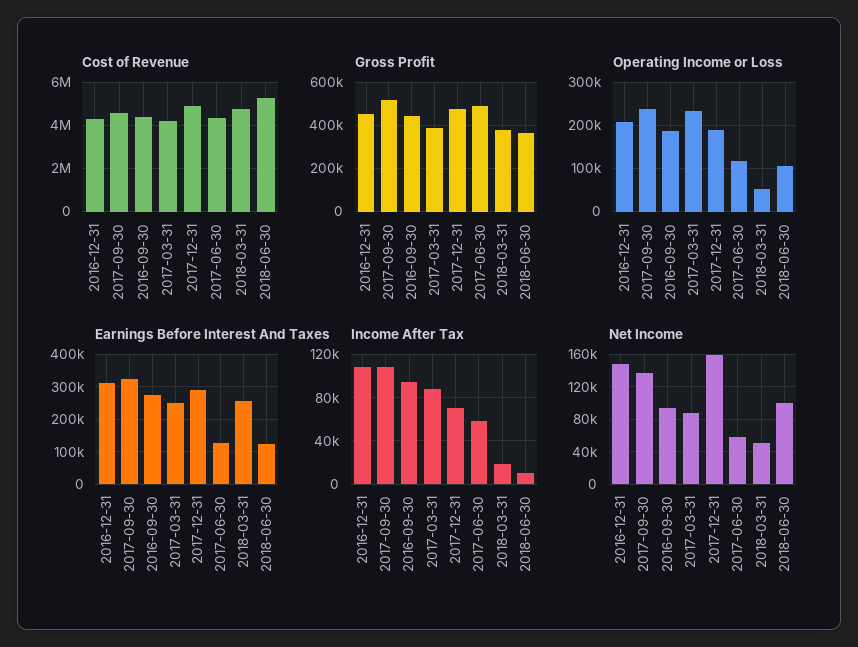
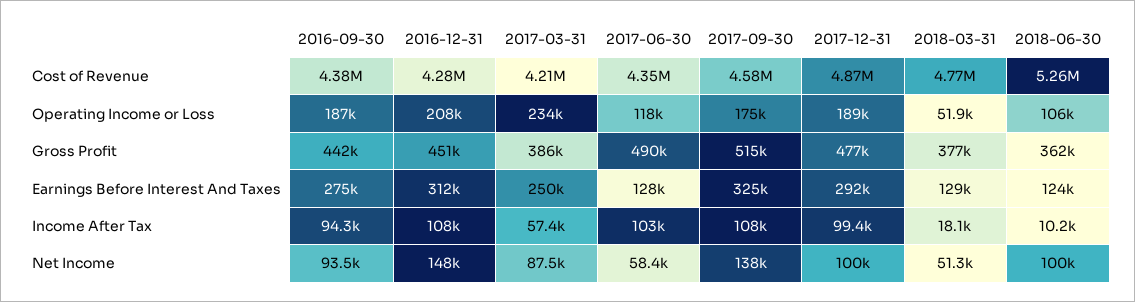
Operating Income or Loss, 2017-09-30: 240000 -> 175000
Earnings Before Interest And Taxes, 2018-03-31: 260000 -> 129000
Income After Tax, 2017-03-31: 90000 -> 57400
Income After Tax, 2017-12-31: 70000 -> 99400
Income After Tax, 2017-06-30: 60000 -> 103000
Net Income, 2017-12-31: 160000 -> 100000

